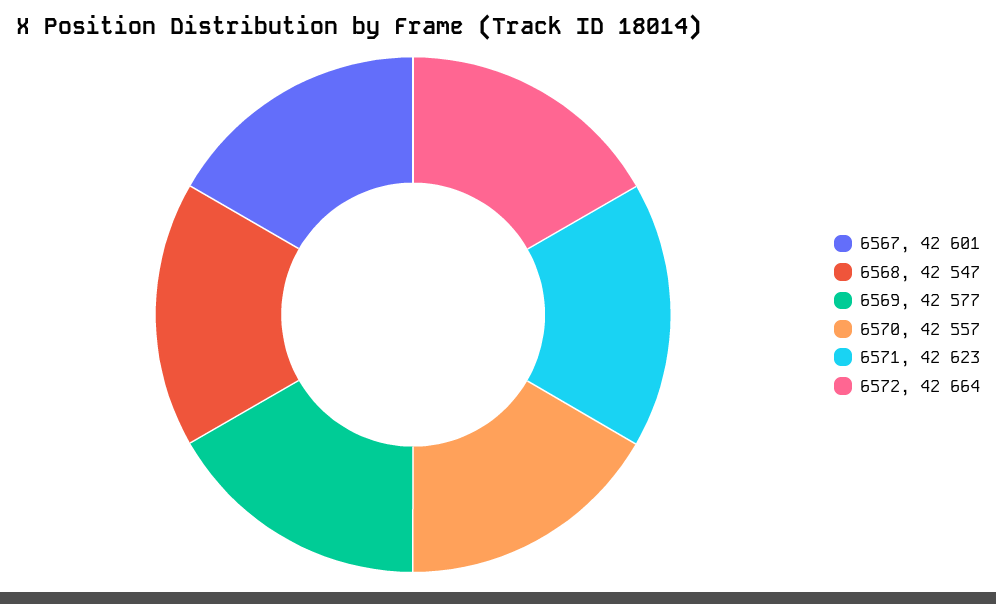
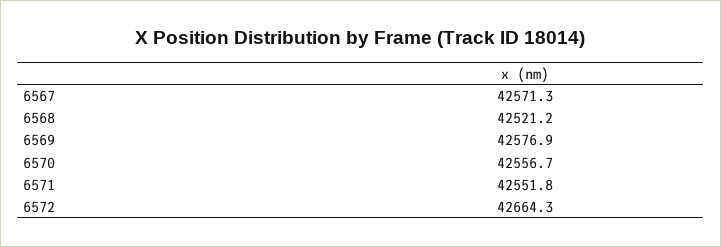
6567: 42601 -> 42571.3
6568: 42547 -> 42521.2
6571: 42623 -> 42551.8

